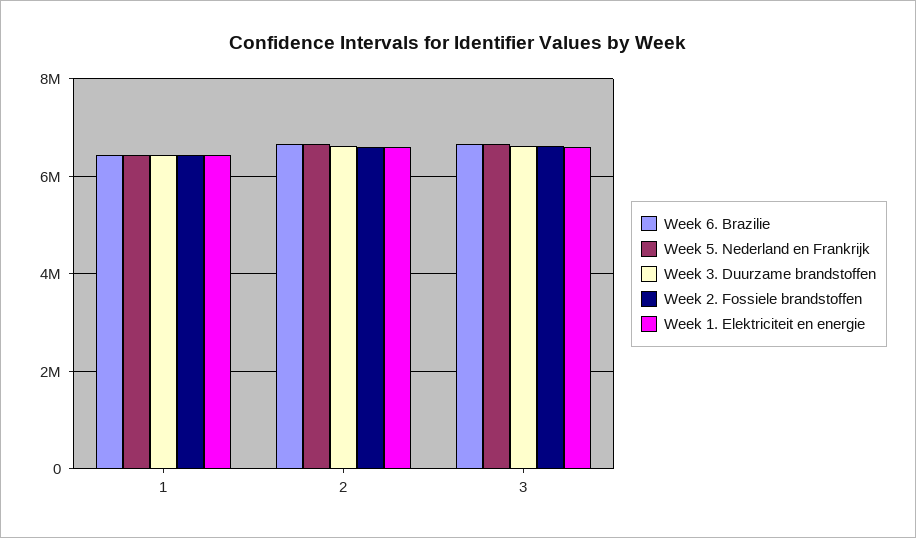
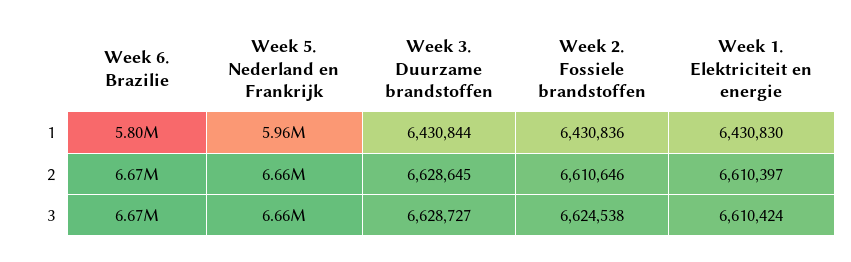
Week 6. Brazilie, 1: 6400000 -> 5800000
Week 5. Nederland en Frankrijk, 1: 6400000 -> 5960000

